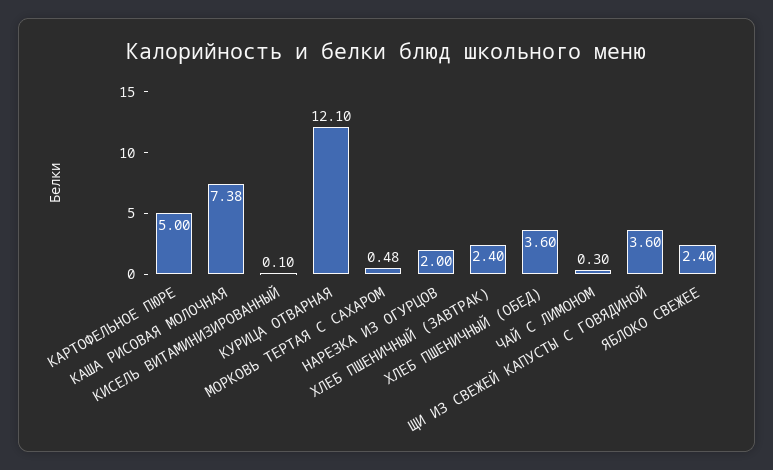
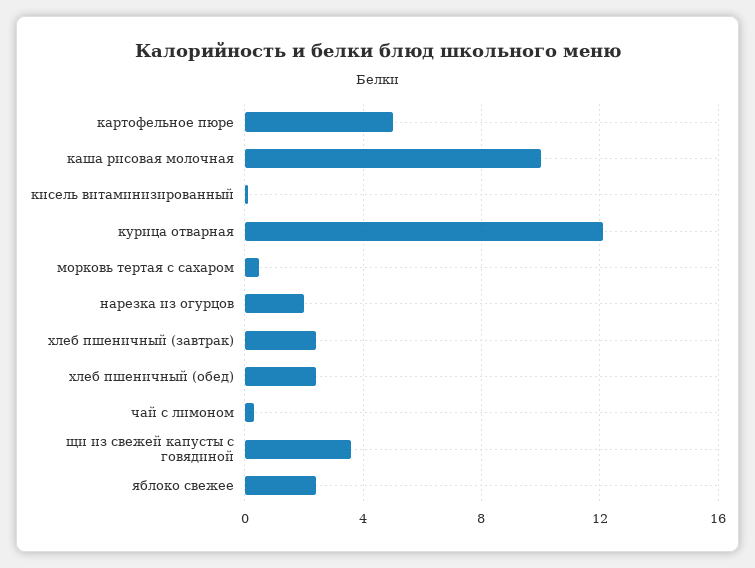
КАША РИСОВАЯ МОЛОЧНАЯ: 7.38 -> 10
ХЛЕБ ПШЕНИЧНЫЙ (ОБЕД): 3.6 -> 2.5

